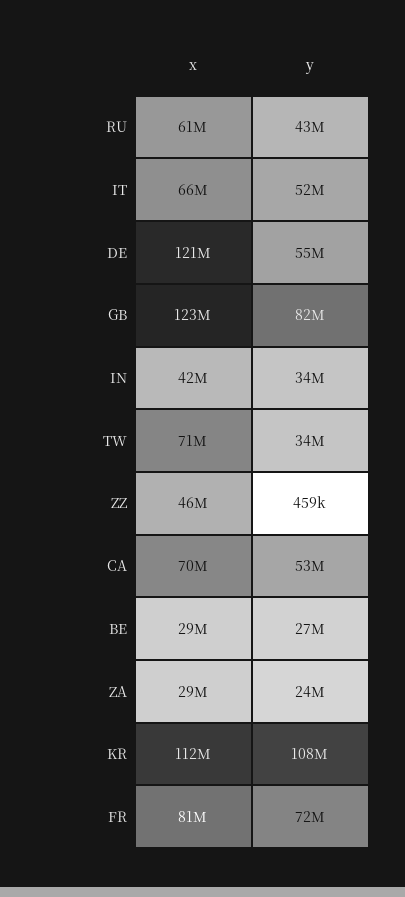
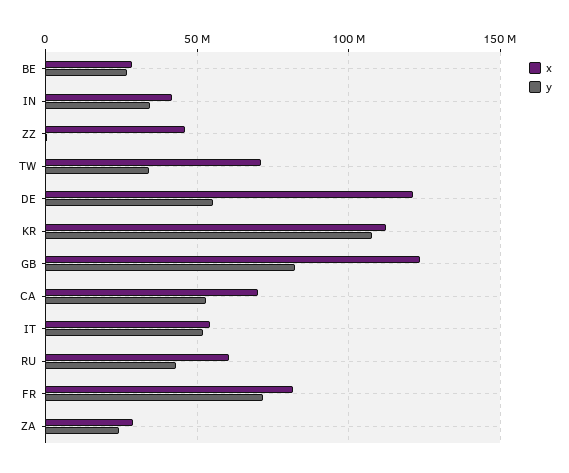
x, IT: 66000000 -> 55000000

